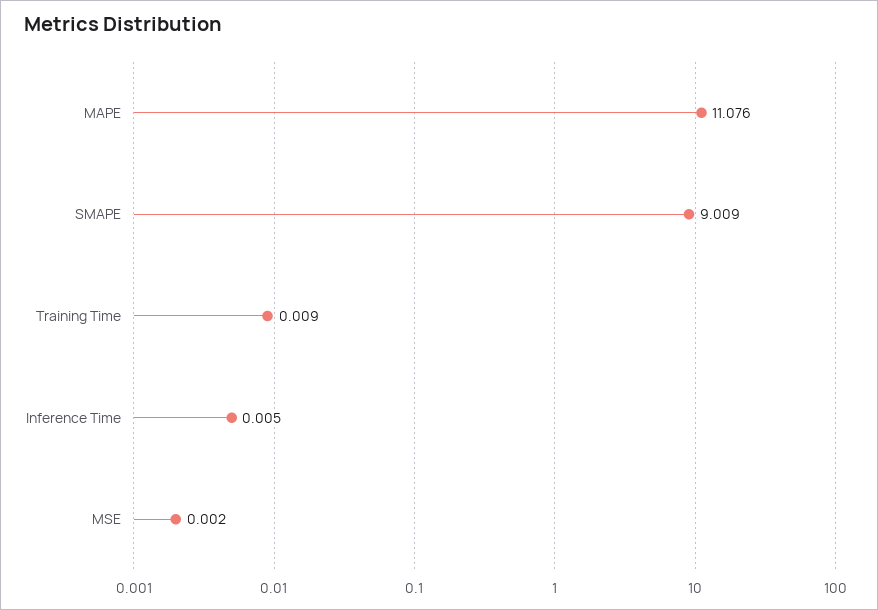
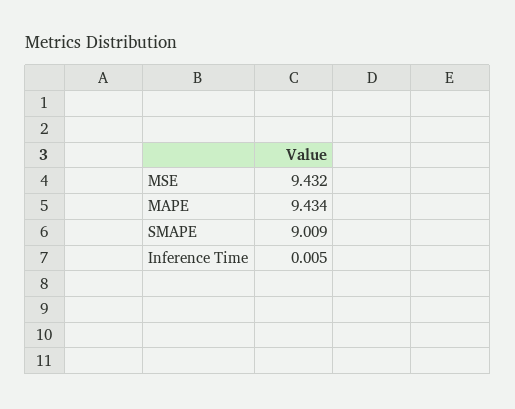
MAPE: 11.076 -> 9.434
Training Time: 0.009 -> none
MSE: 0.002 -> 9.432

